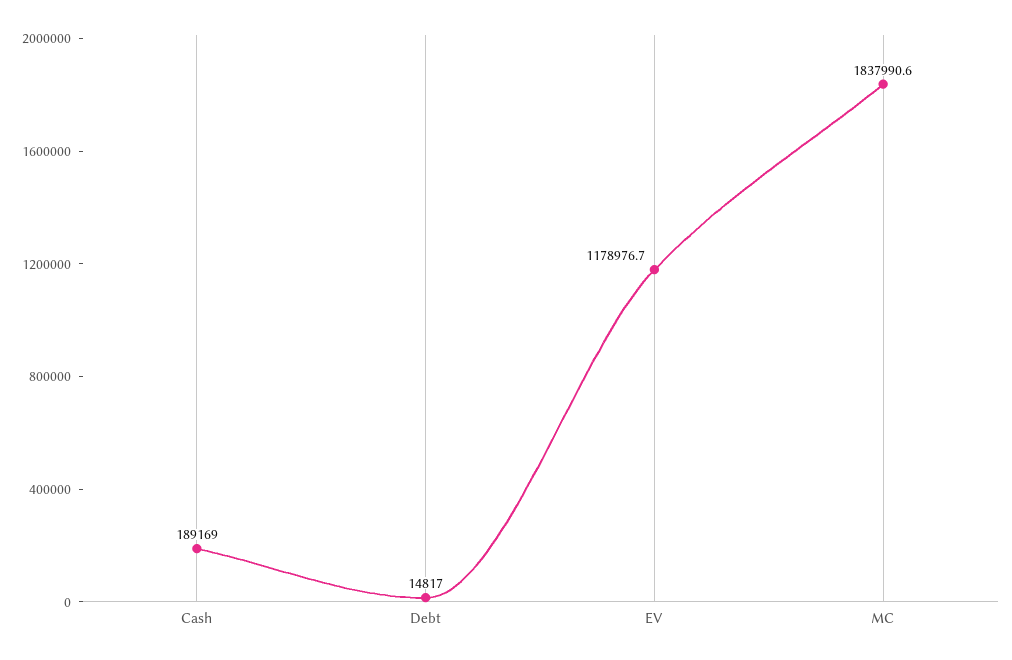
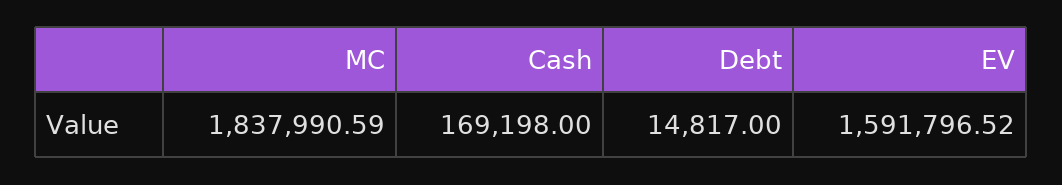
Cash: 189169 -> 169198
EV: 1178976.7 -> 1591796.52

